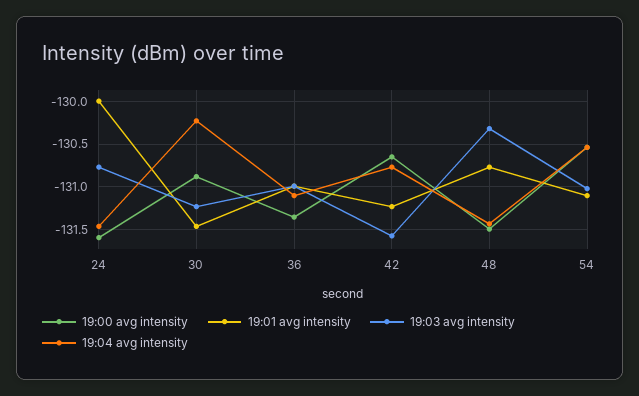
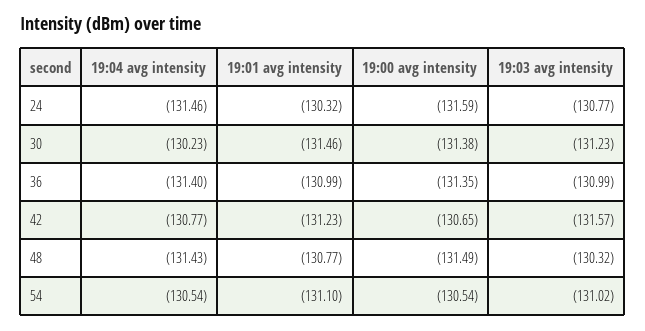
19:01 avg intensity, 24: -130 -> -130.32
19:00 avg intensity, 30: -130.9 -> -131.38
19:04 avg intensity, 36: -131.1 -> -131.4

